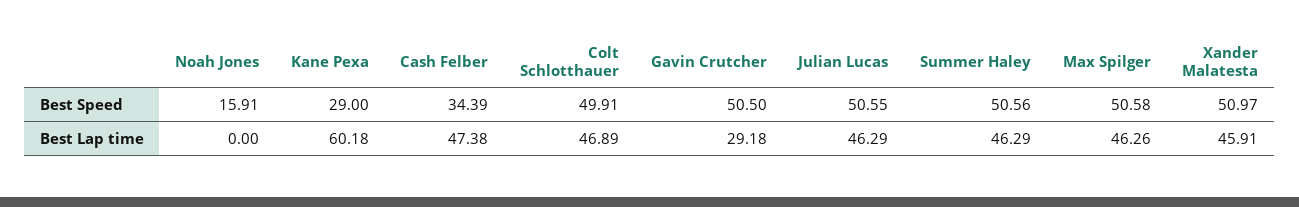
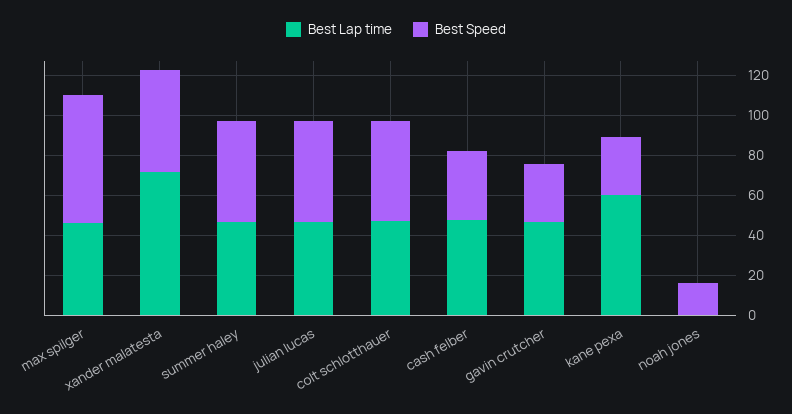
Best Speed, Gavin Crutcher: 50.5 -> 30
Best Speed, Max Spilger: 50.58 -> 65
Best Lap time, Gavin Crutcher: 29.18 -> 45
Best Lap time, Xander Malatesta: 45.91 -> 70

